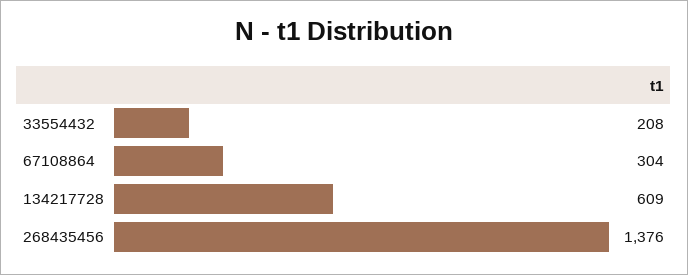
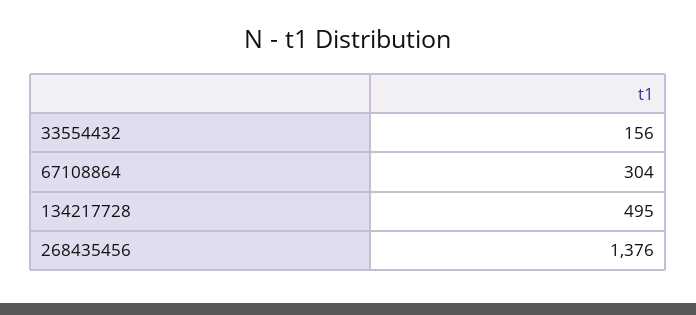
33554432: 208 -> 156
134217728: 609 -> 495

